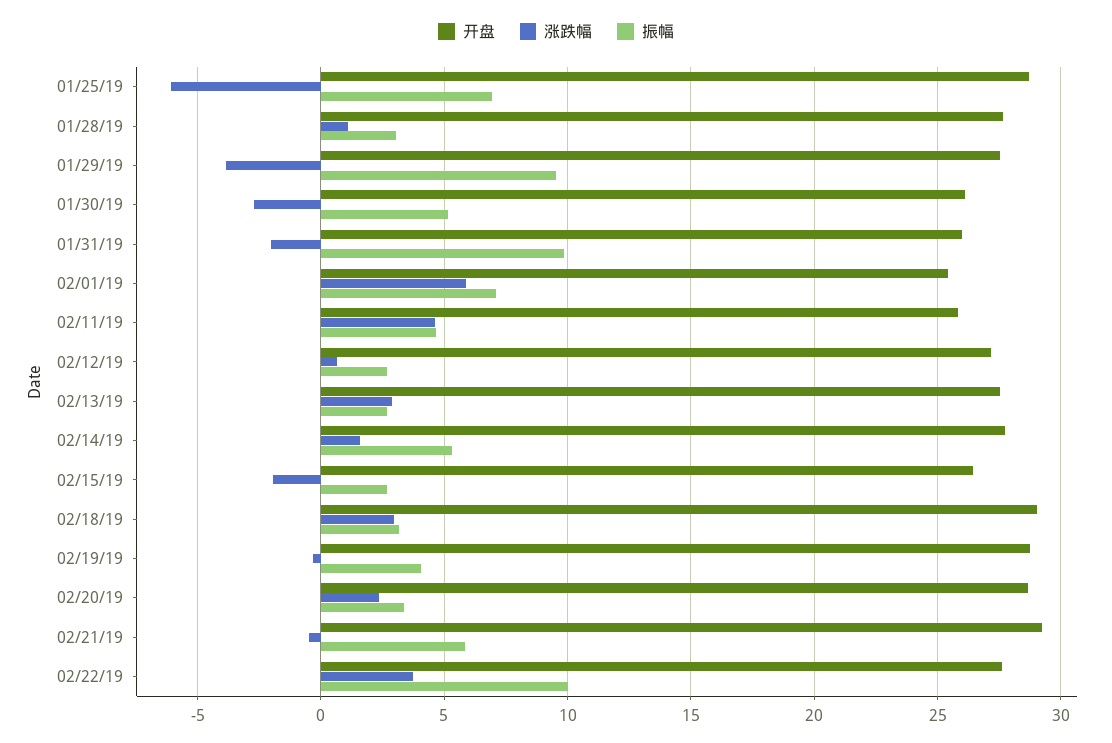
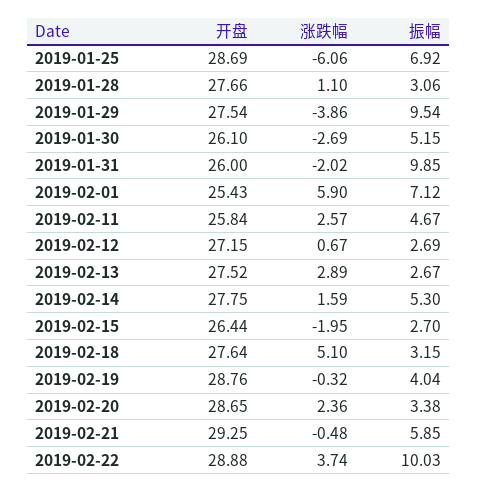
涨跌幅, 02/11/19: 4.5 -> 2.57
开盘, 02/18/19: 29 -> 27.64
涨跌幅, 02/18/19: 3 -> 5.1
开盘, 02/22/19: 27.5 -> 28.88

